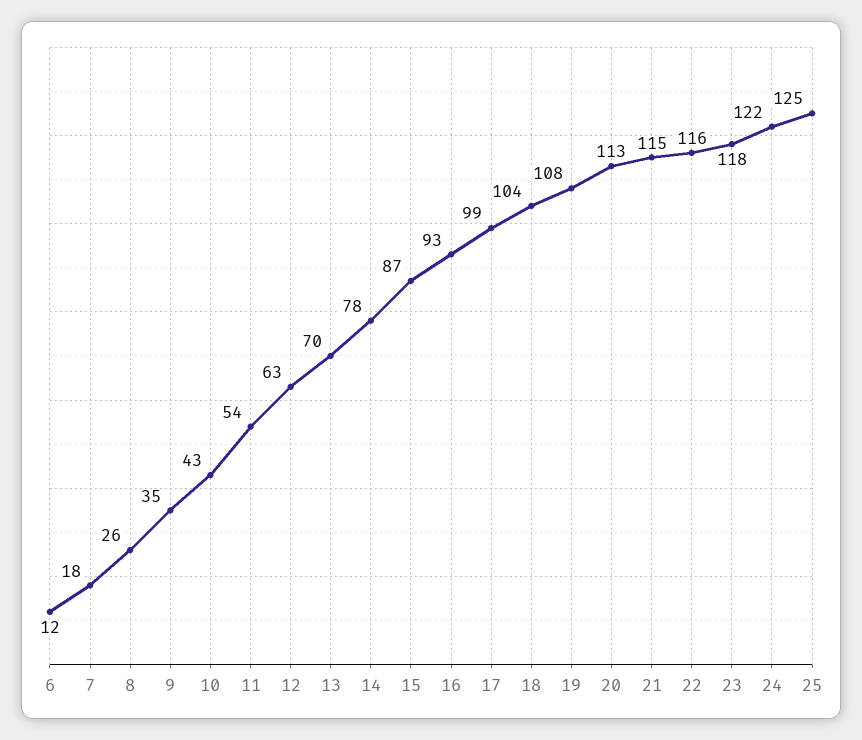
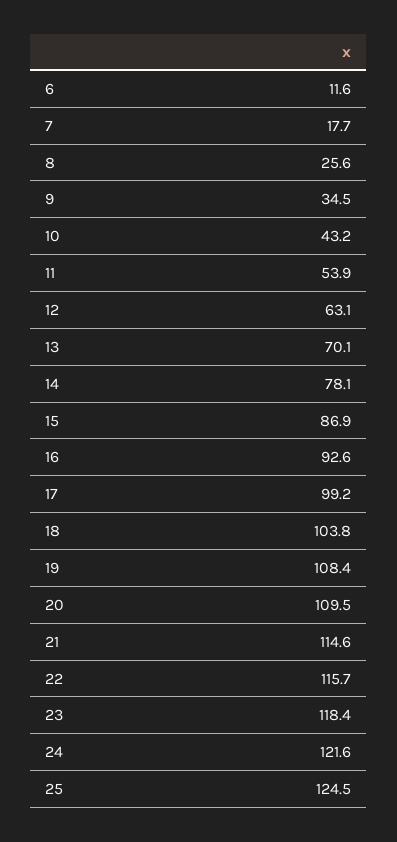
20: 113 -> 109.5

